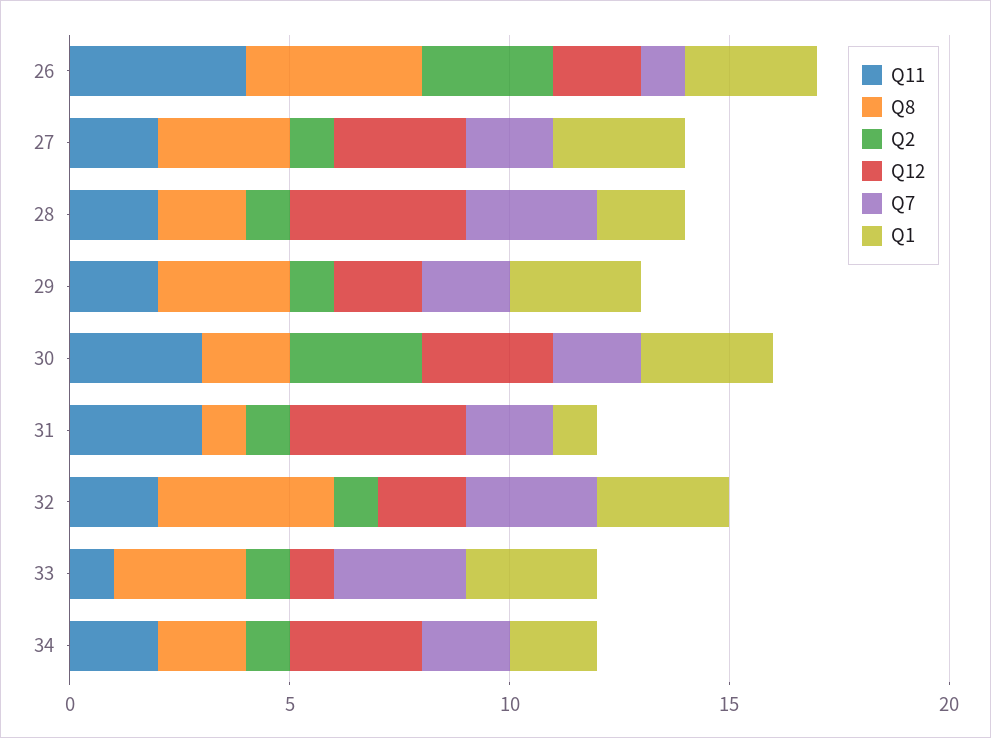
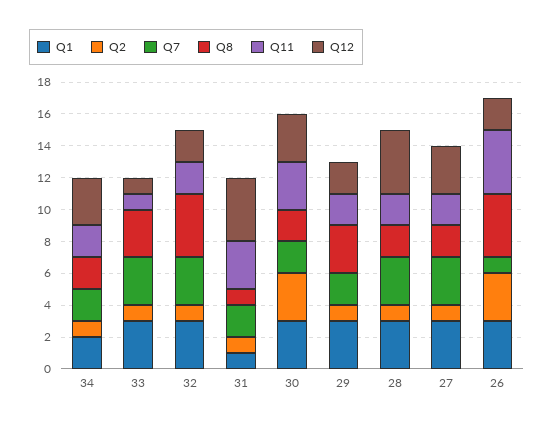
Q8, 27: 3 -> 2
Q7, 27: 2 -> 3
Q1, 28: 2 -> 3

